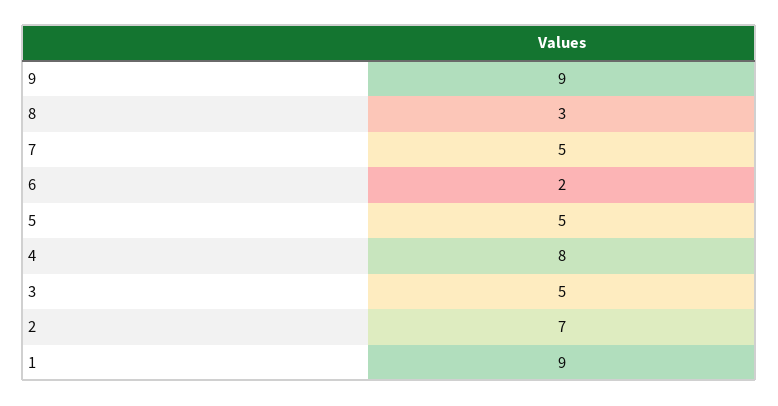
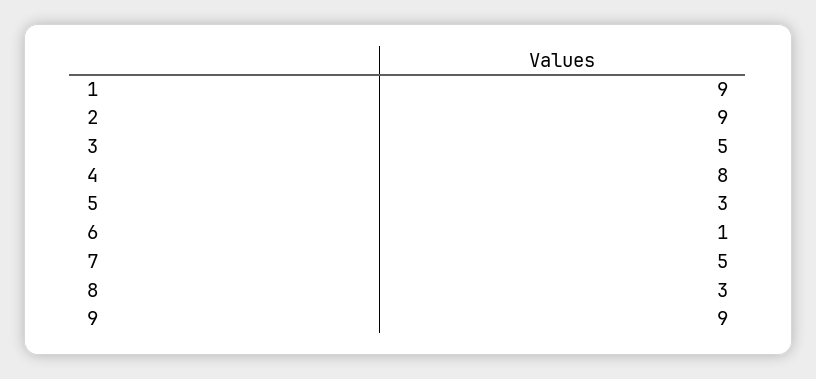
6: 2 -> 1
5: 5 -> 3
2: 7 -> 9

